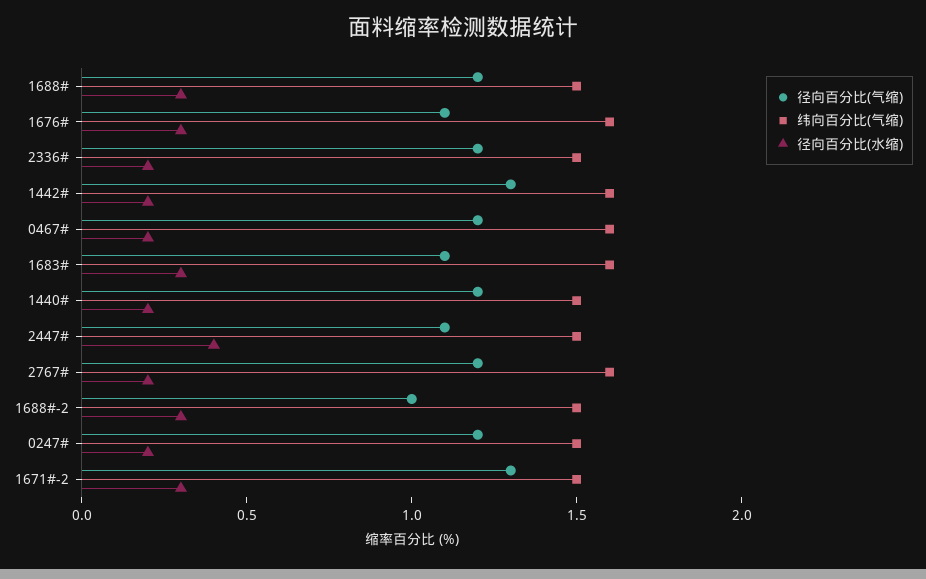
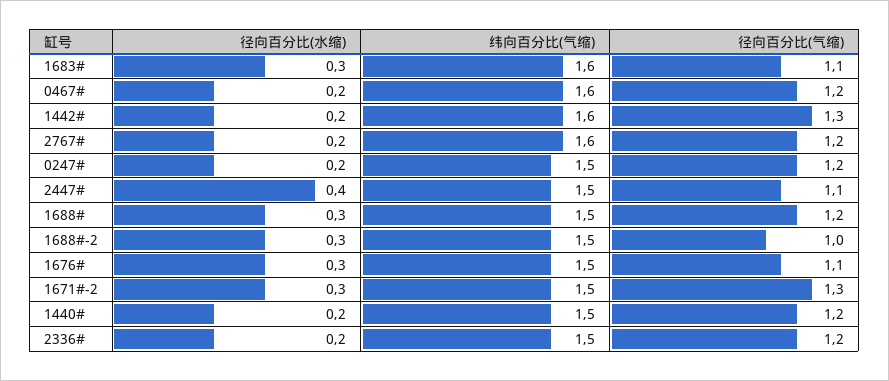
纬向百分比(气缩), 1676#: 1.6 -> 1.5

